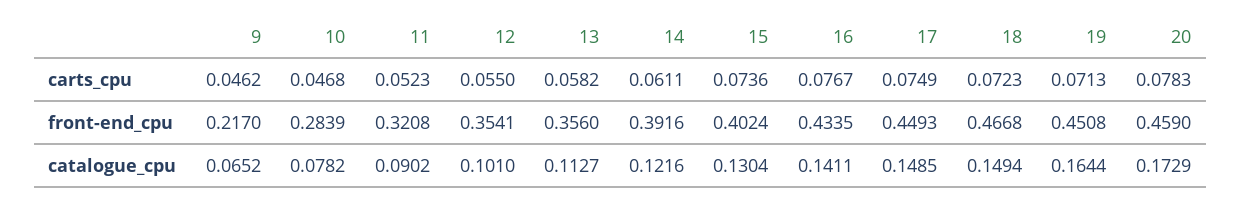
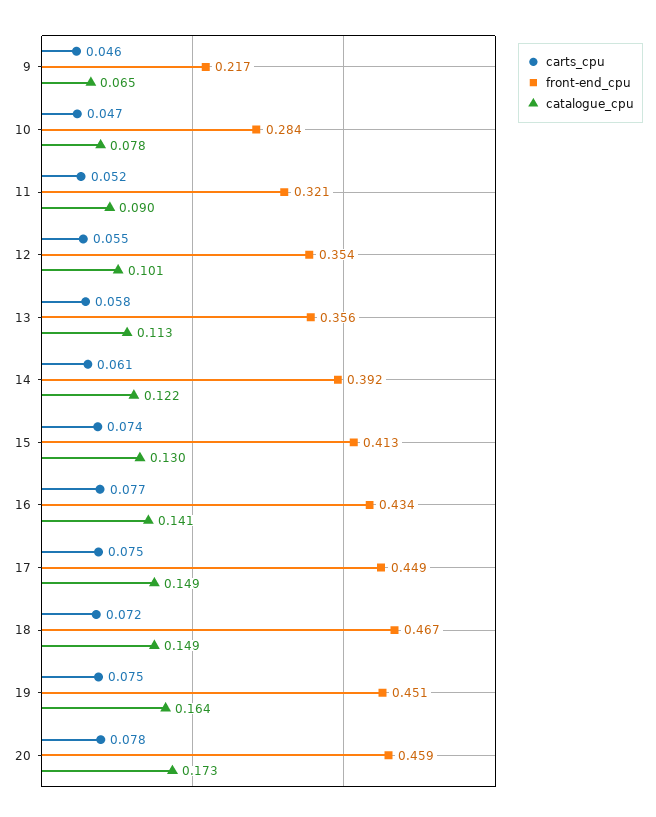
carts_cpu, 19: 0.0713 -> 0.075
front-end_cpu, 15: 0.4024 -> 0.413

